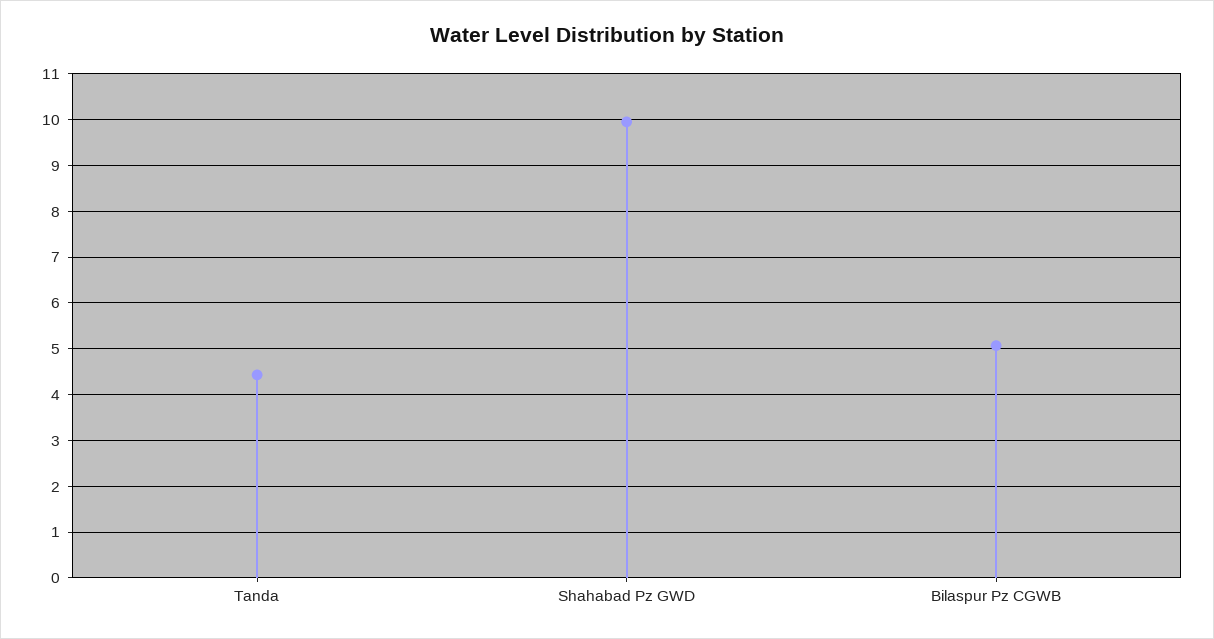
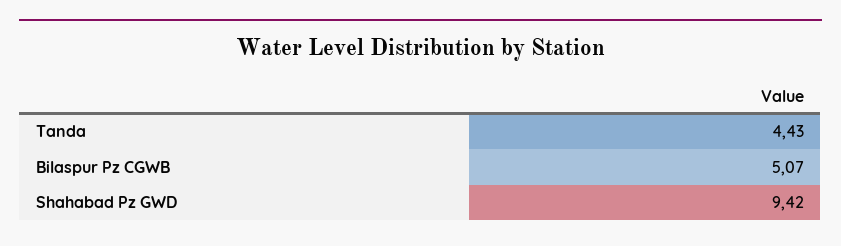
Shahabad Pz GWD: 10 -> 9.42

